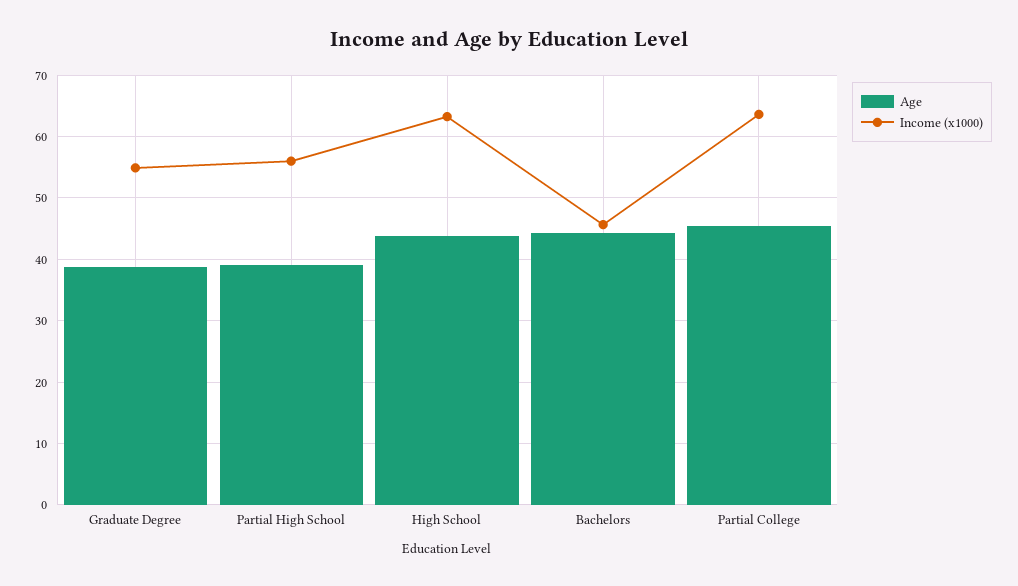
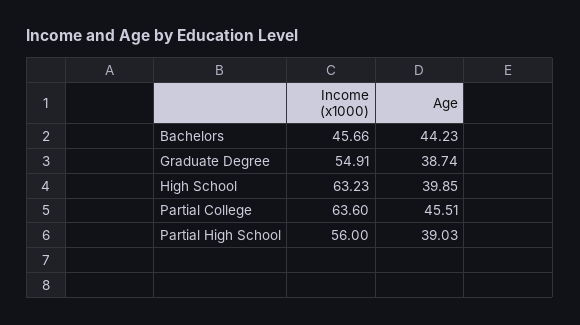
Age, High School: 44 -> 39.85

